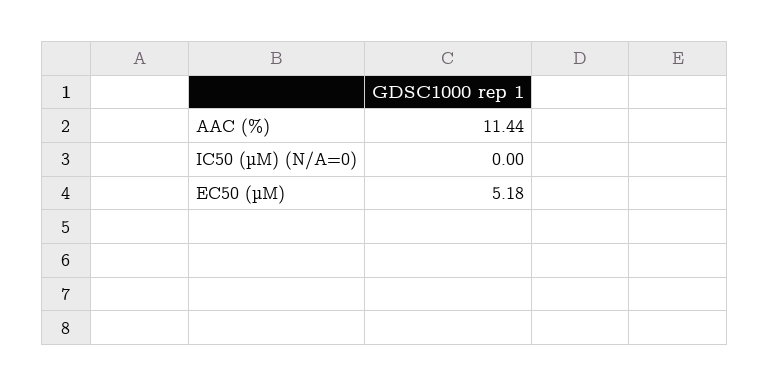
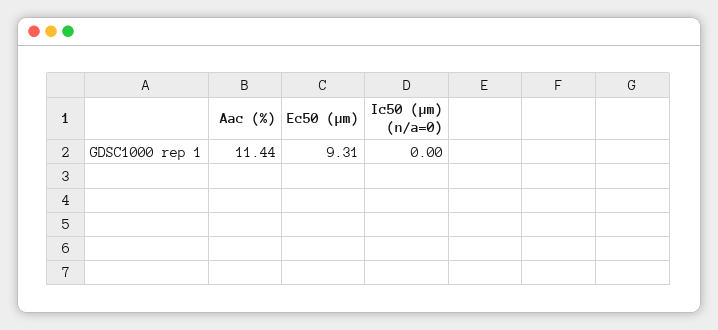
EC50 (µM): 5.18 -> 9.31

